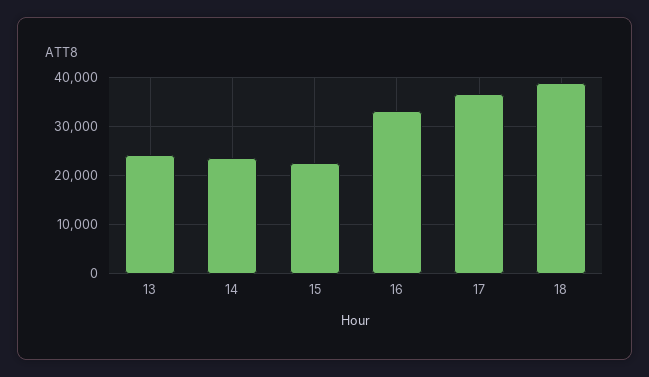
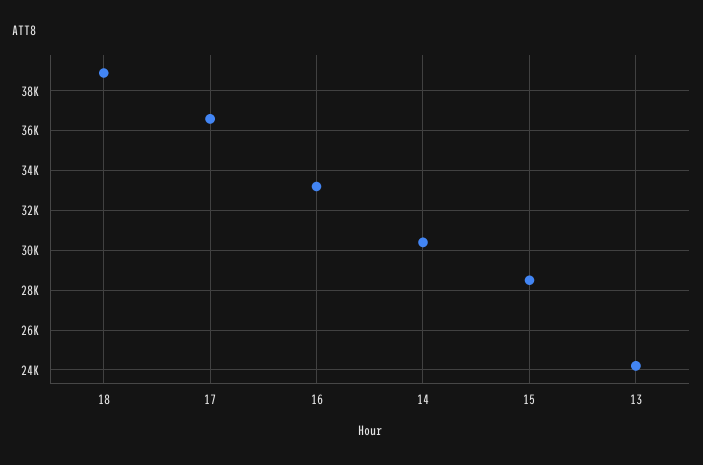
14: 24000 -> 30500
15: 22000 -> 28500

